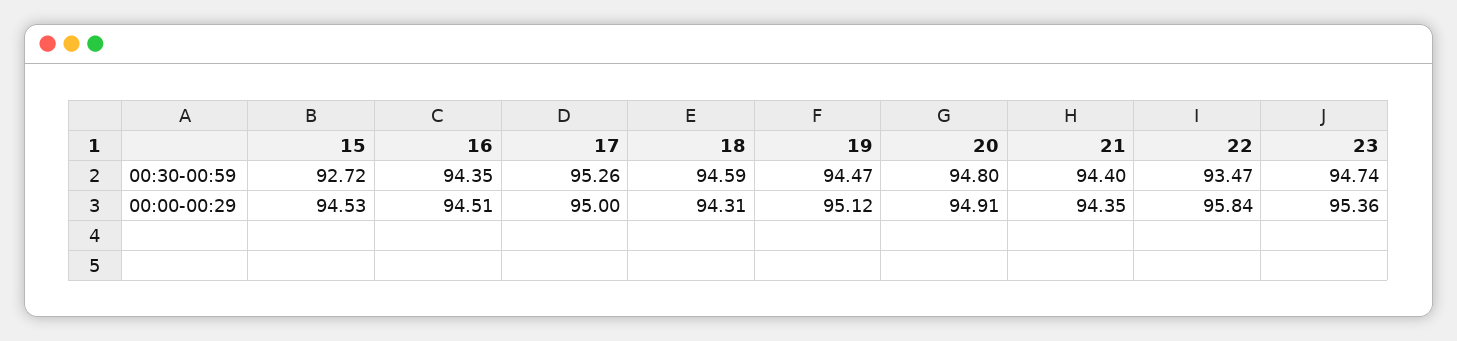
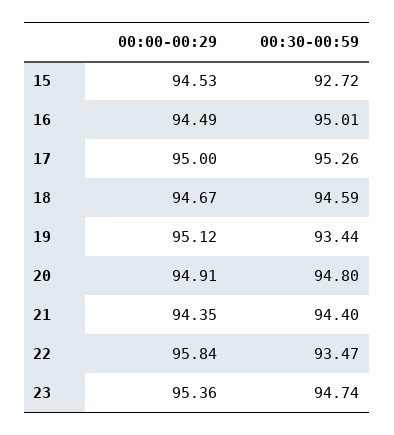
16, 00:30-00:59: 94.35 -> 95.01
19, 00:30-00:59: 94.47 -> 93.44
16, 00:00-00:29: 94.51 -> 94.49
18, 00:00-00:29: 94.31 -> 94.67

